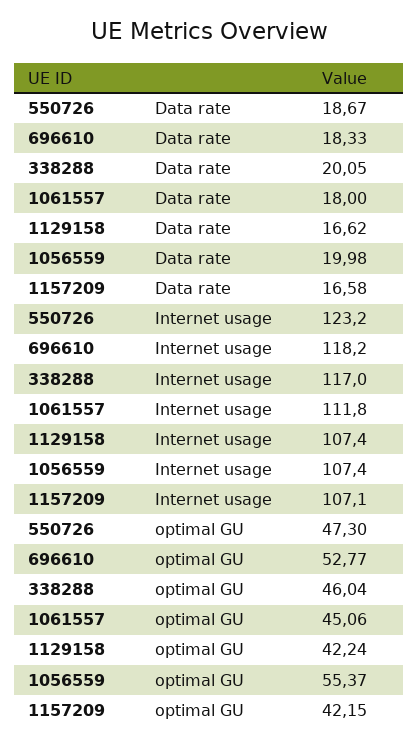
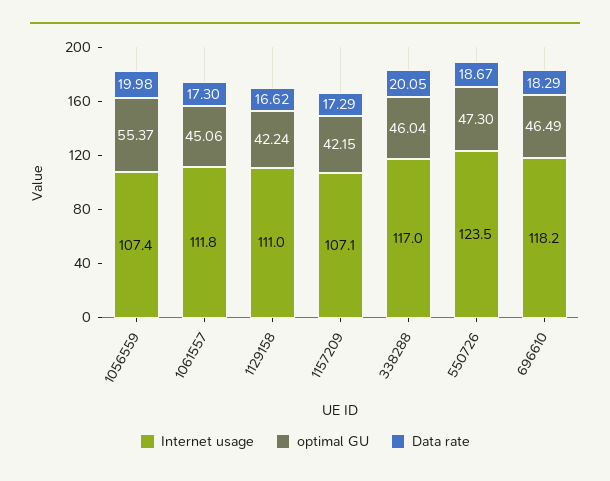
Data rate, 696610: 18.33 -> 18.29
Data rate, 1061557: 18 -> 17.3
Data rate, 1157209: 16.58 -> 17.29
Internet usage, 550726: 123.2 -> 123.5
Internet usage, 1129158: 107.4 -> 111
optimal GU, 696610: 52.77 -> 46.49

